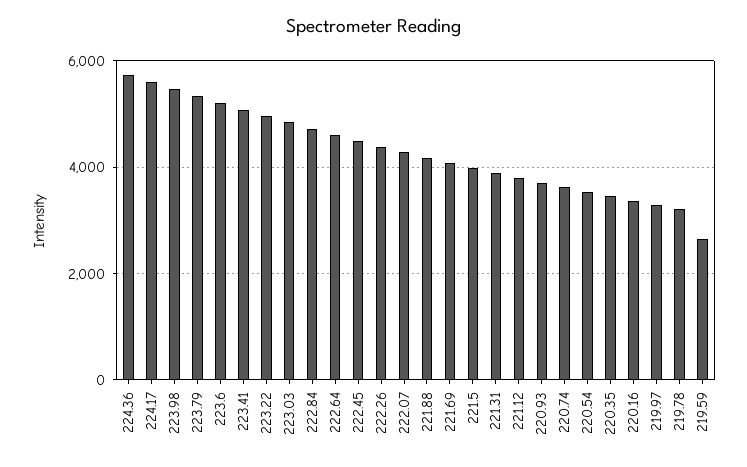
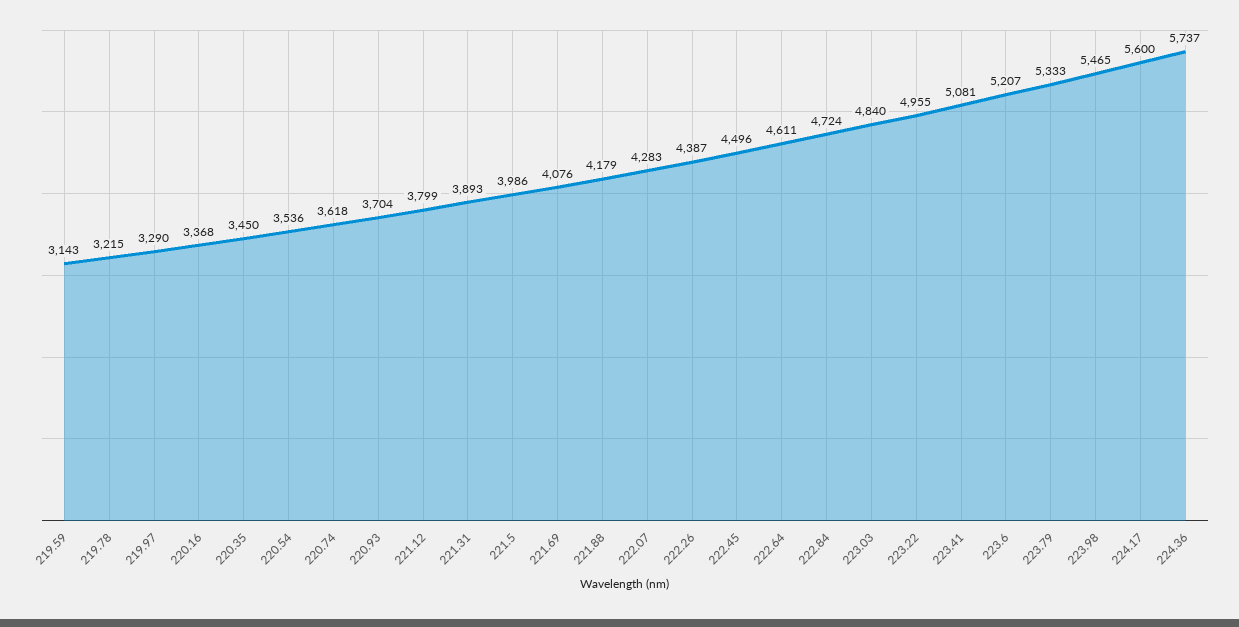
219.59: 2600 -> 3143

